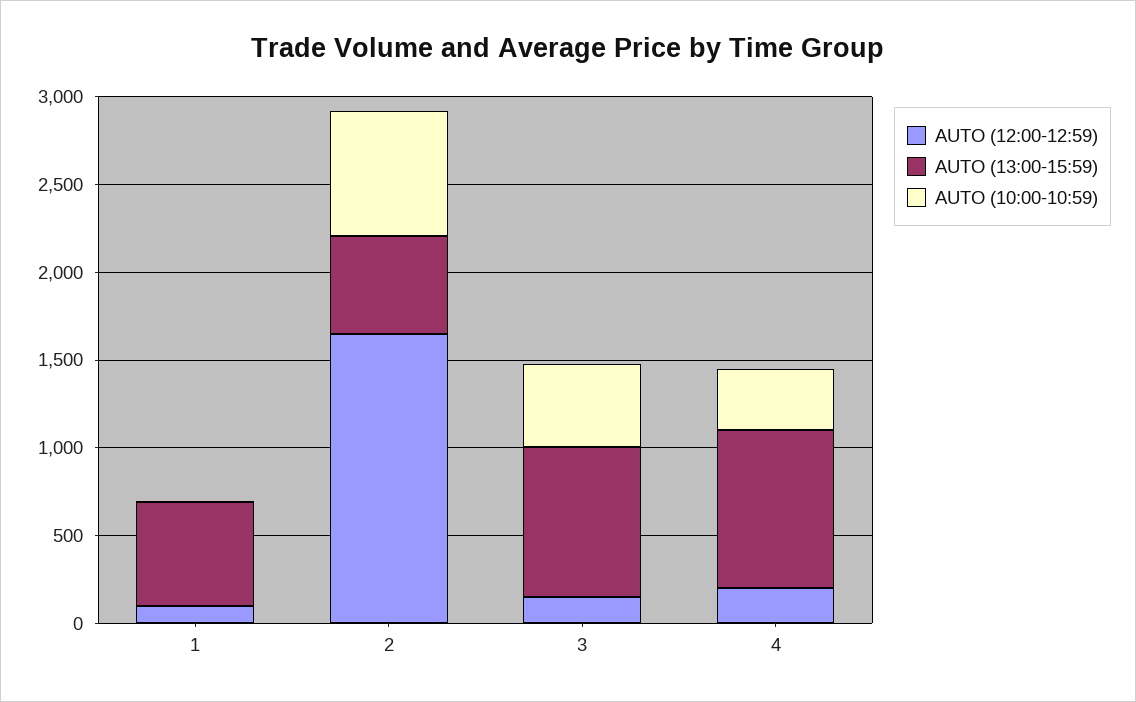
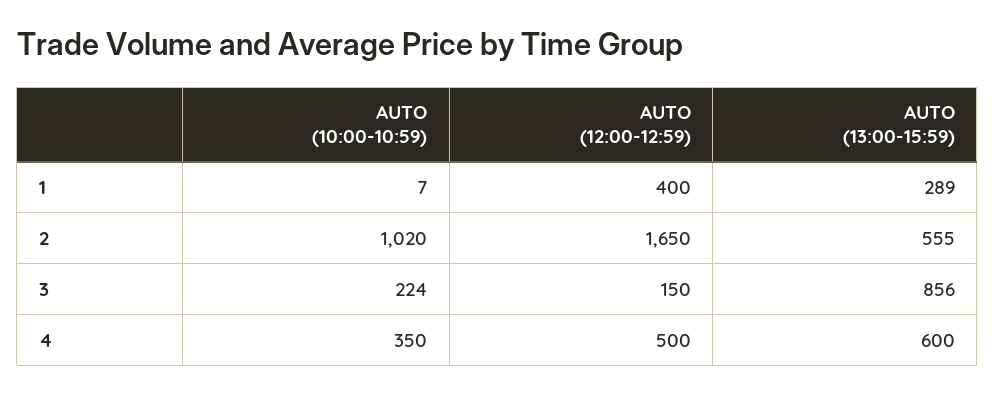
AUTO (12:00-12:59), 1: 100 -> 400
AUTO (13:00-15:59), 1: 600 -> 289
AUTO (10:00-10:59), 2: 700 -> 1020
AUTO (10:00-10:59), 3: 500 -> 224
AUTO (12:00-12:59), 4: 200 -> 500
AUTO (13:00-15:59), 4: 900 -> 600

